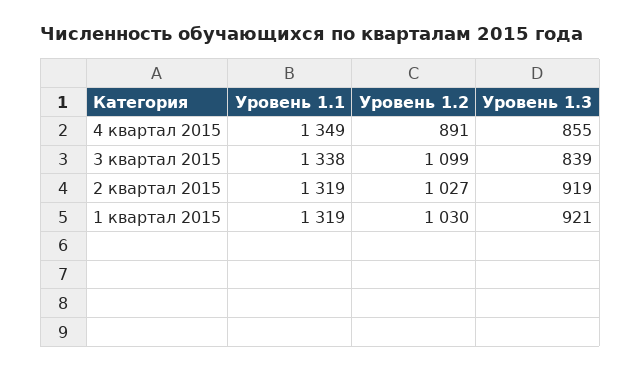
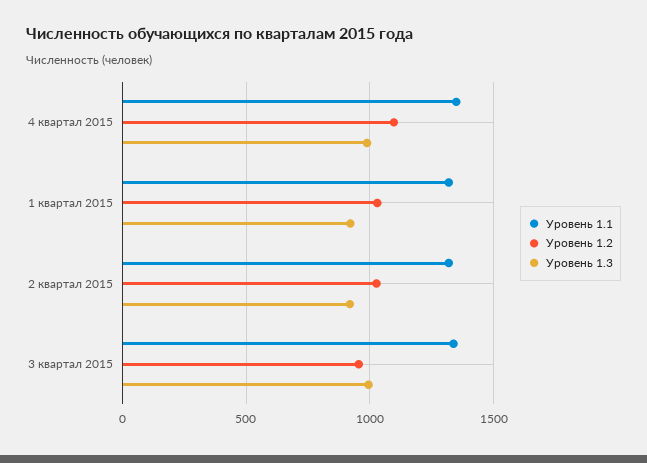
Уровень 1.2, 4 квартал 2015: 891 -> 1100
Уровень 1.3, 4 квартал 2015: 855 -> 1000
Уровень 1.2, 3 квартал 2015: 1099 -> 950
Уровень 1.3, 3 квартал 2015: 839 -> 1000

